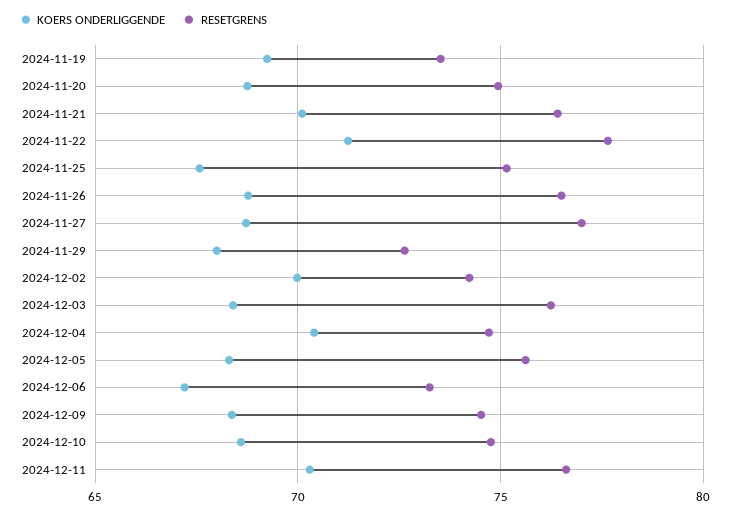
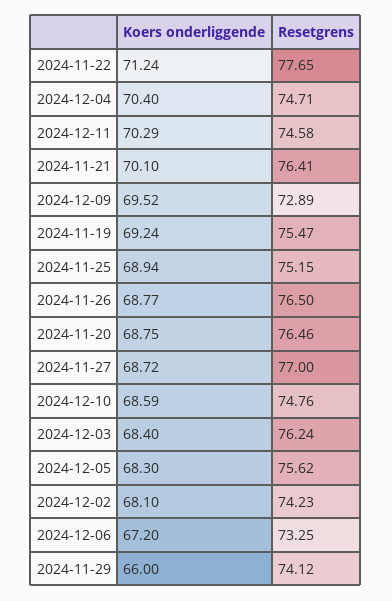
RESETGRENS, 2024-11-19: 73.5 -> 75.47
RESETGRENS, 2024-11-20: 75 -> 76.46
KOERS ONDERLIGGENDE, 2024-11-25: 67.5 -> 68.94
KOERS ONDERLIGGENDE, 2024-11-29: 68 -> 66
RESETGRENS, 2024-11-29: 72.5 -> 74.12
KOERS ONDERLIGGENDE, 2024-12-02: 70 -> 68.1
KOERS ONDERLIGGENDE, 2024-12-09: 68.5 -> 69.52
RESETGRENS, 2024-12-09: 74.5 -> 72.89
RESETGRENS, 2024-12-11: 76.5 -> 74.58

